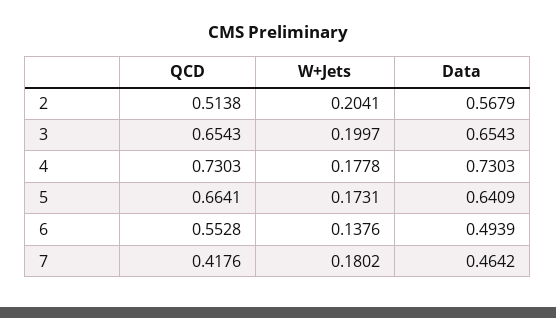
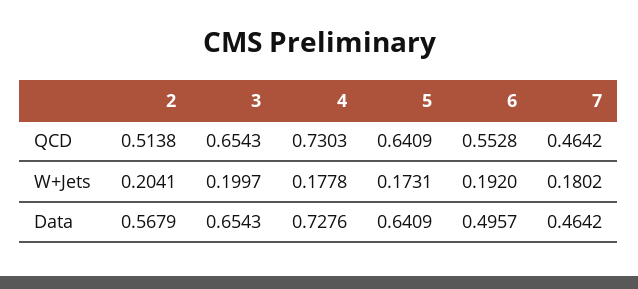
Data, 4: 0.7303 -> 0.7276
QCD, 5: 0.6641 -> 0.6409
W+Jets, 6: 0.1376 -> 0.192
Data, 6: 0.4939 -> 0.4957
QCD, 7: 0.4176 -> 0.4642

